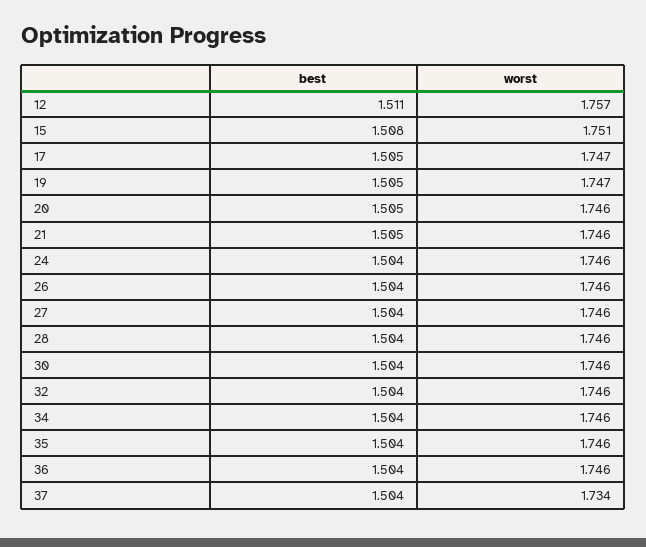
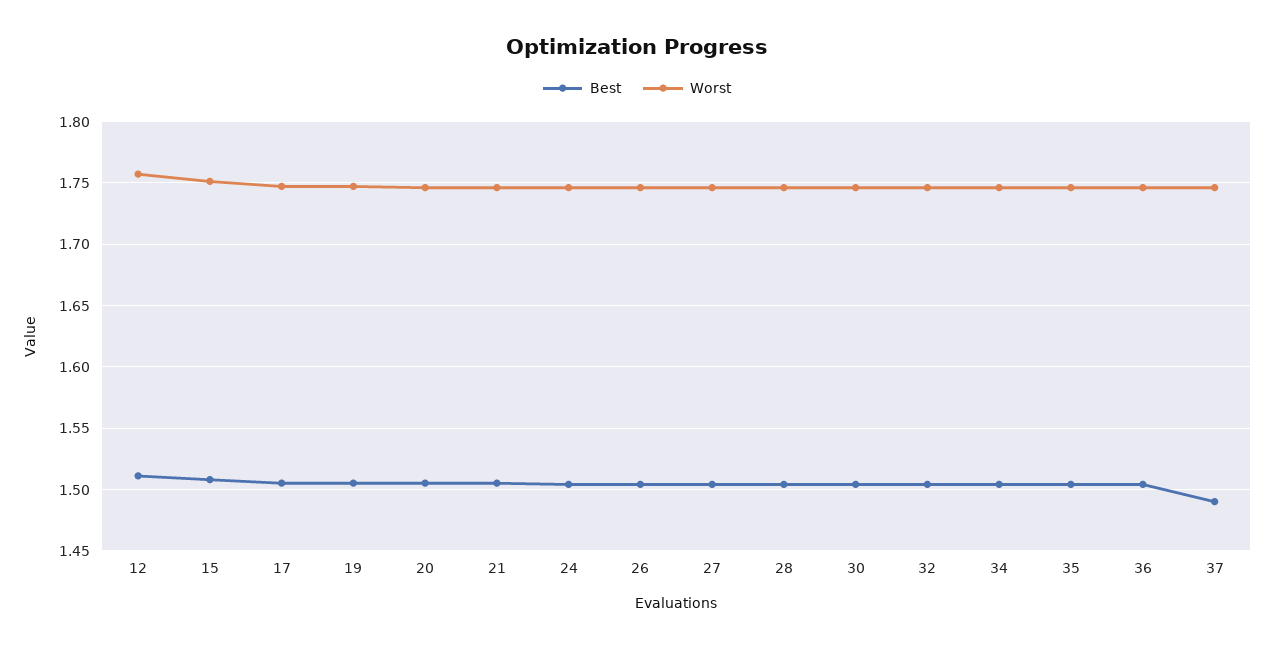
best, 37: 1.504 -> 1.49
worst, 37: 1.734 -> 1.745

